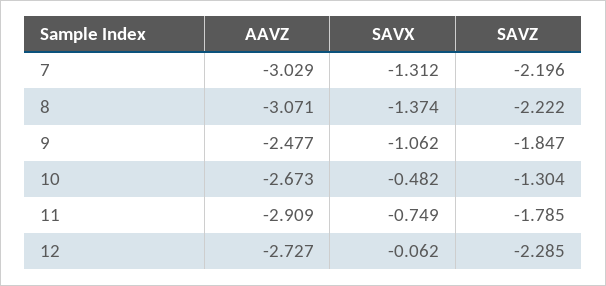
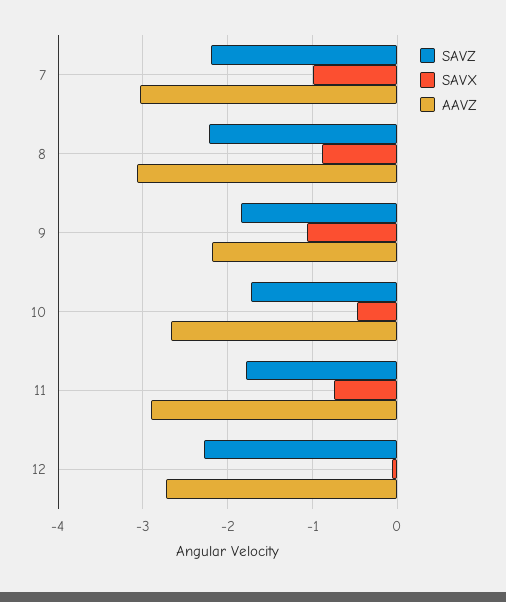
SAVX, 7: -1.312 -> -1
SAVX, 8: -1.374 -> -0.9
AAVZ, 9: -2.477 -> -2.2
SAVZ, 10: -1.304 -> -1.7

